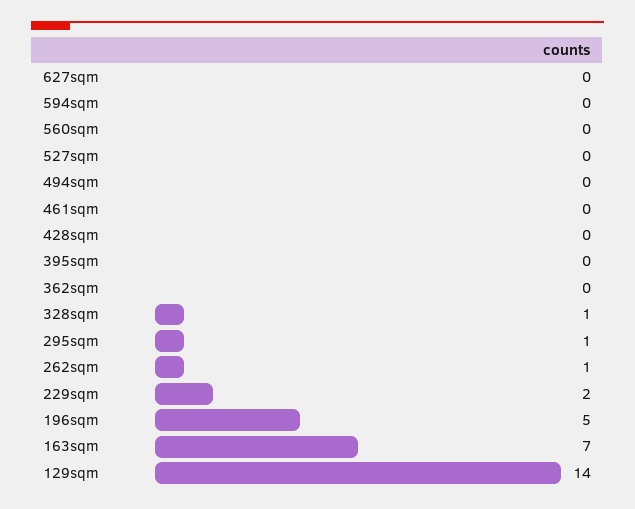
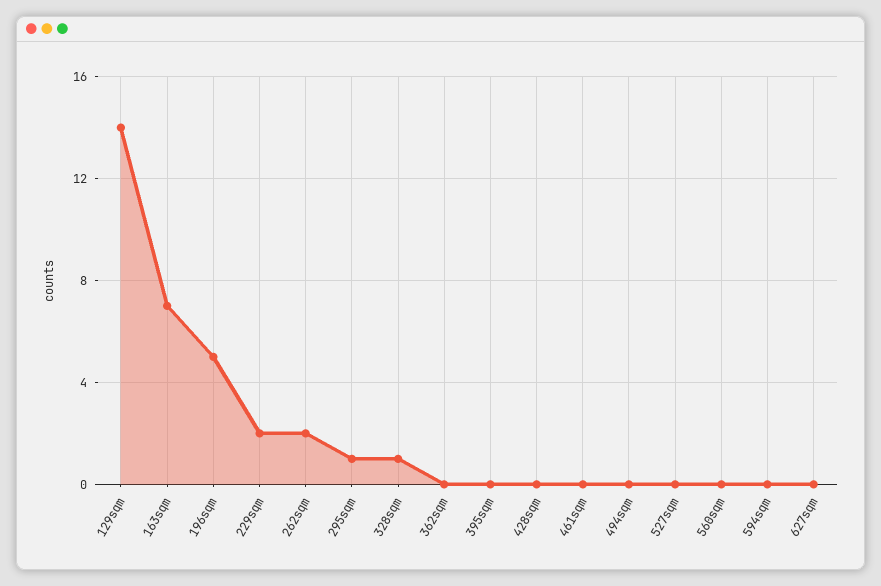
262sqm: 1 -> 2

